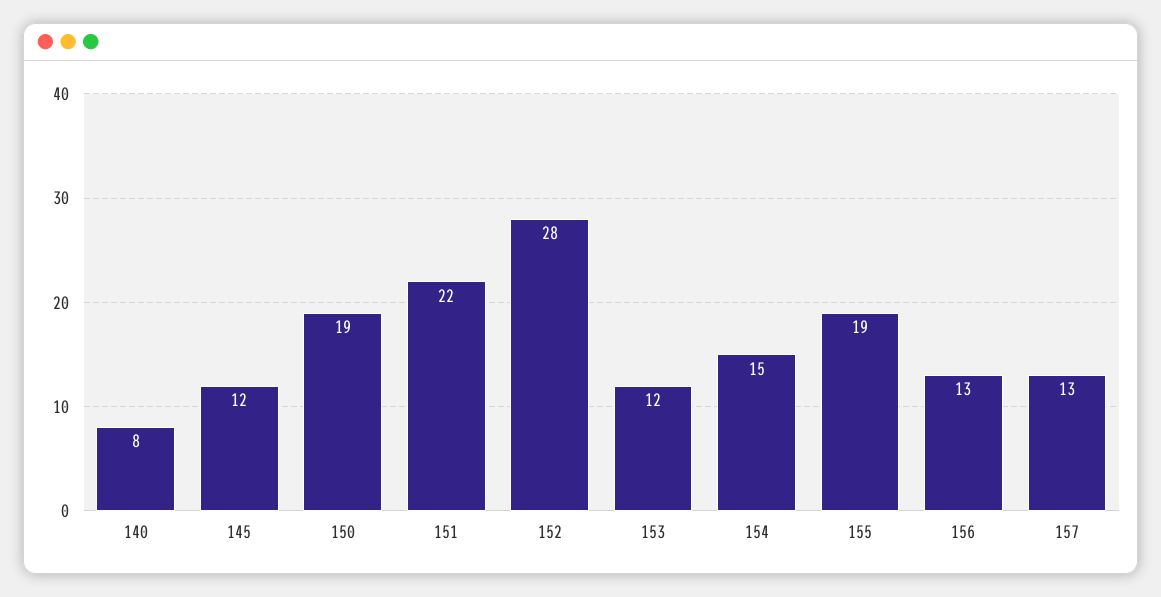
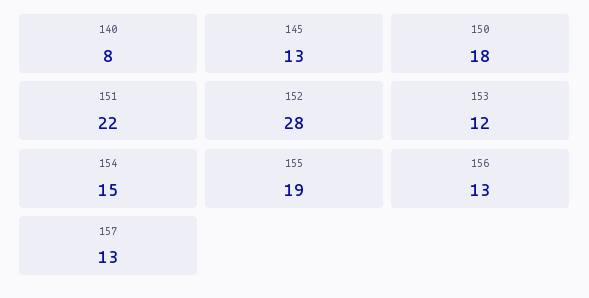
145: 12 -> 13
150: 19 -> 18

